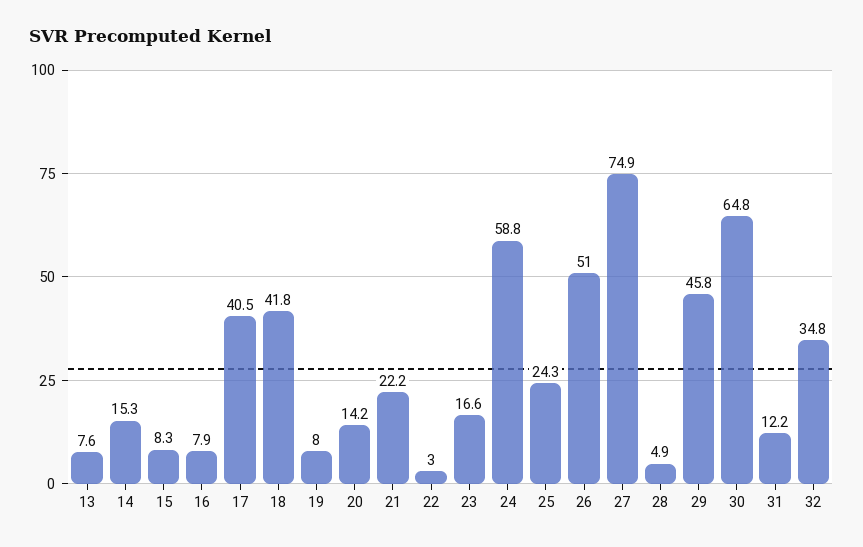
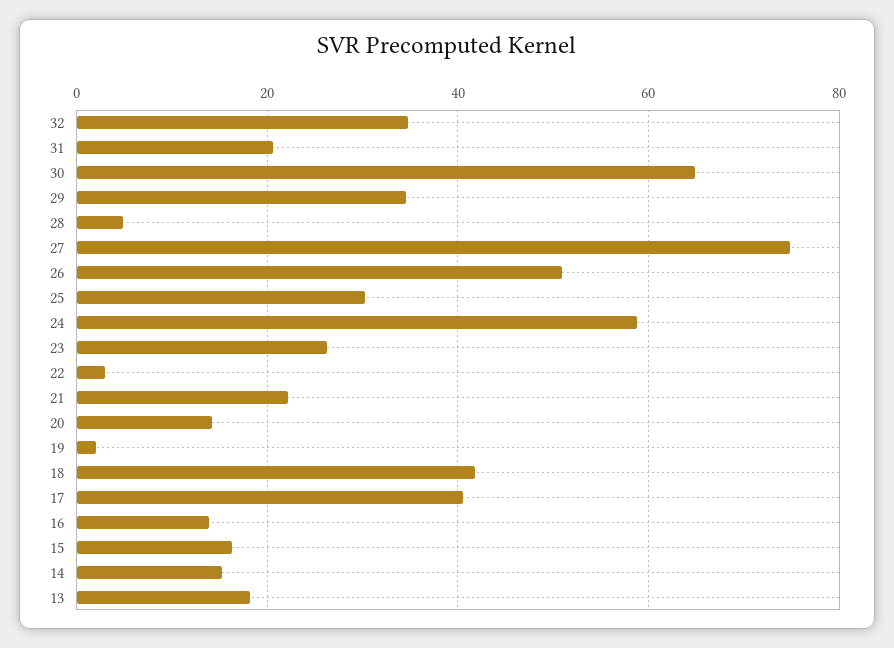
13: 7.6 -> 18
15: 8.3 -> 16
16: 7.9 -> 14
19: 8 -> 2
23: 16.6 -> 26
25: 24.3 -> 30
29: 45.8 -> 34
31: 12.2 -> 20

